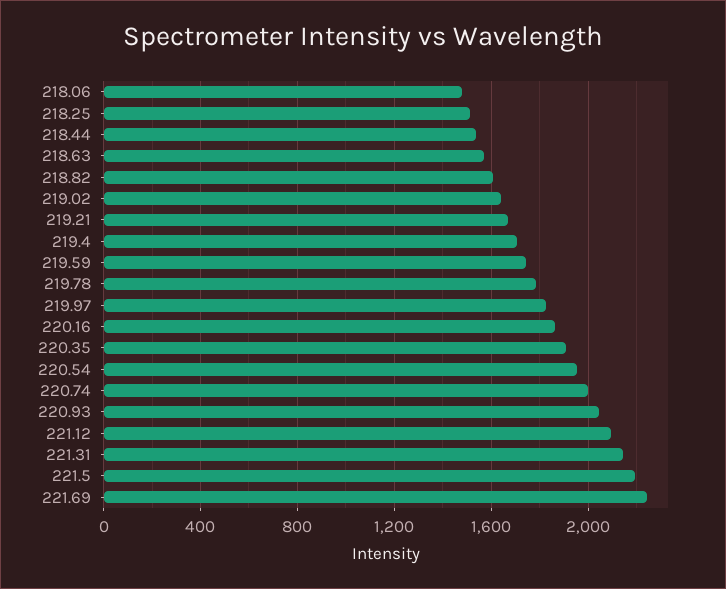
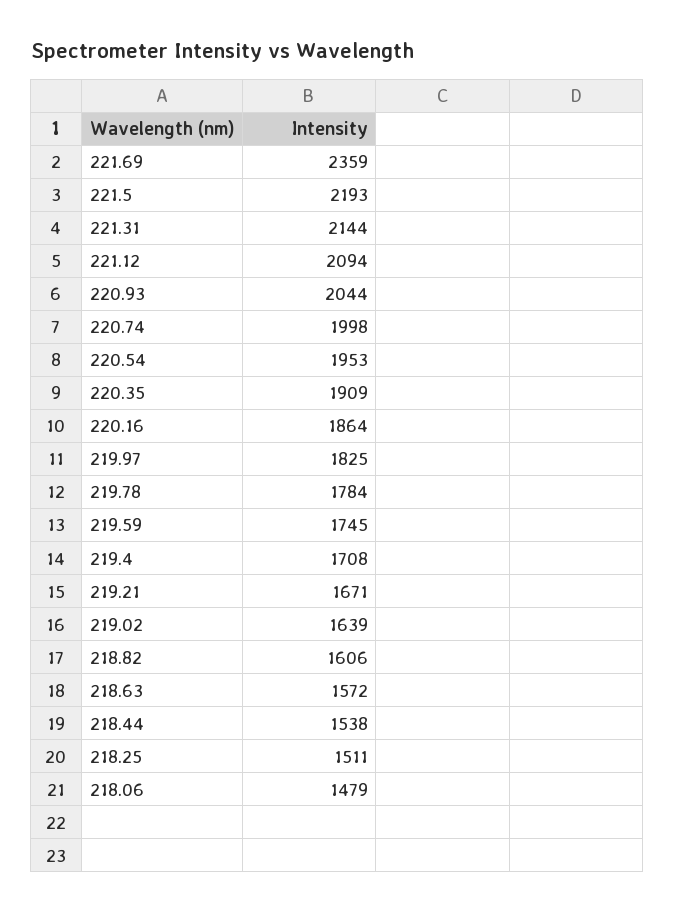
221.69: 2250 -> 2359

